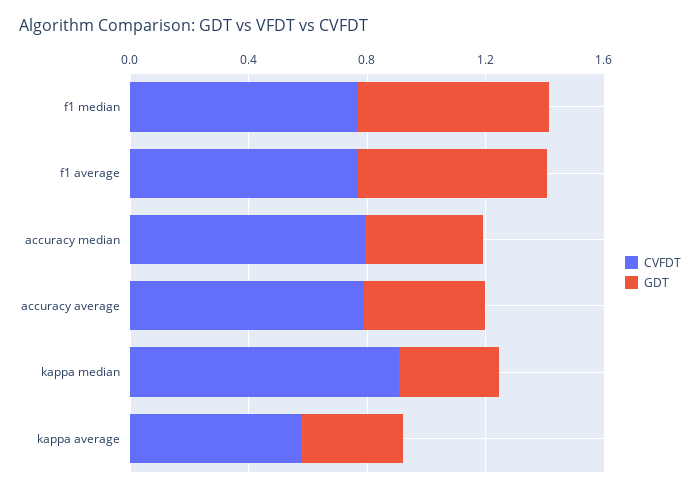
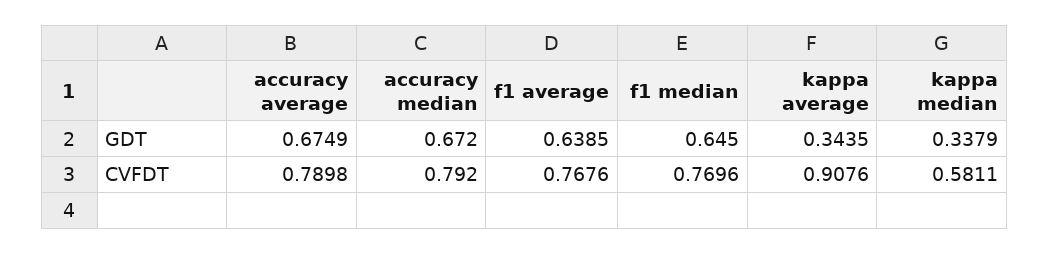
GDT, accuracy median: 0.4 -> 0.672
GDT, accuracy average: 0.4 -> 0.6749
CVFDT, kappa median: 0.9 -> 0.5811
CVFDT, kappa average: 0.6 -> 0.9076

